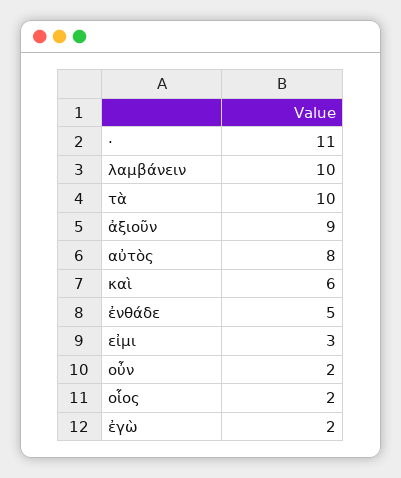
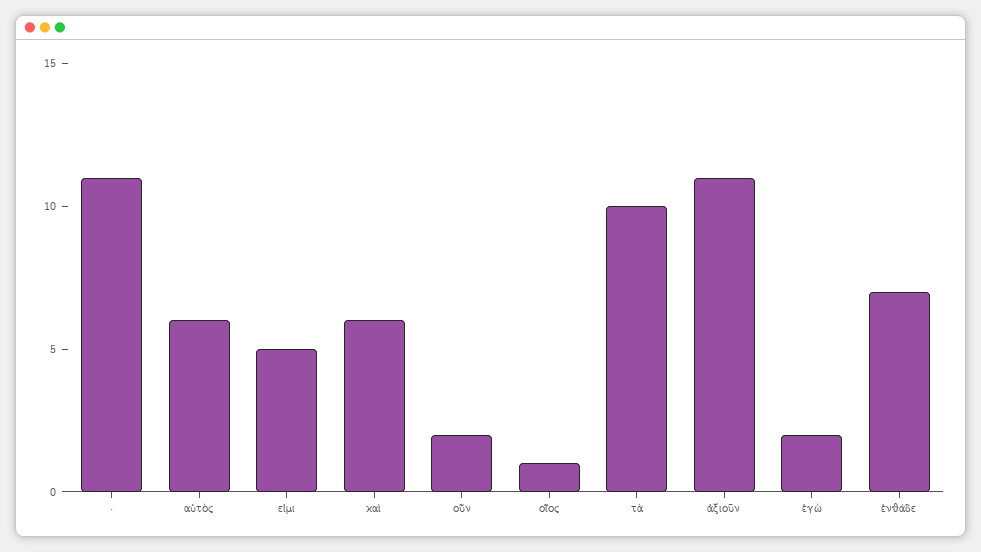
λαμβάνειν: 10 -> none
ἀξιοῦν: 9 -> 11
αὐτὸς: 8 -> 6
ἐνθάδε: 5 -> 7
εἰμι: 3 -> 5
οἷος: 2 -> 1

